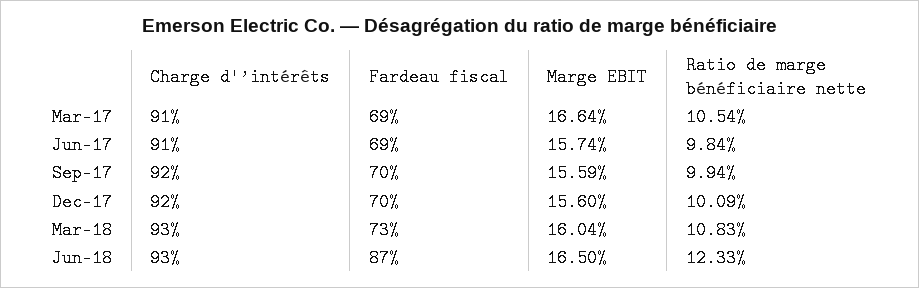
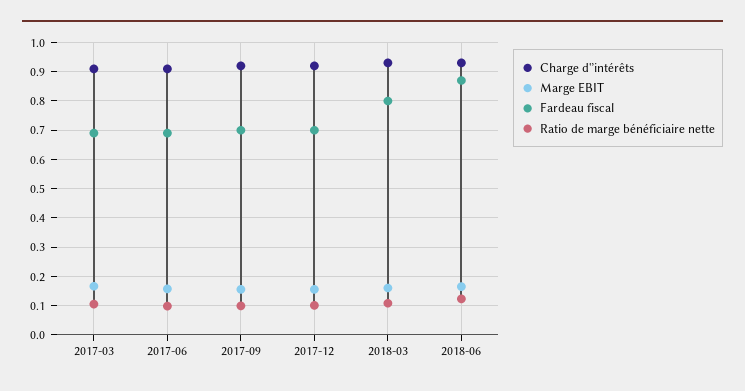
Fardeau fiscal, Mar-18: 0.73 -> 0.8

